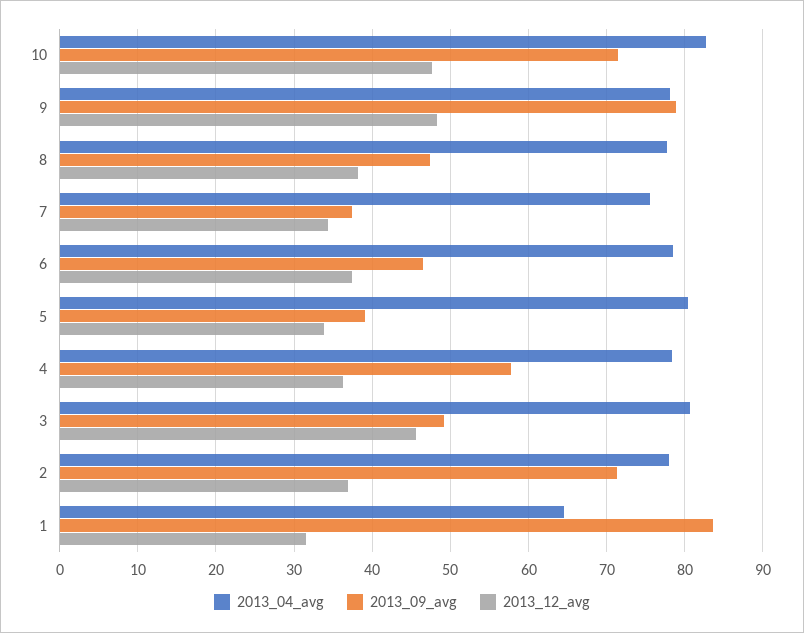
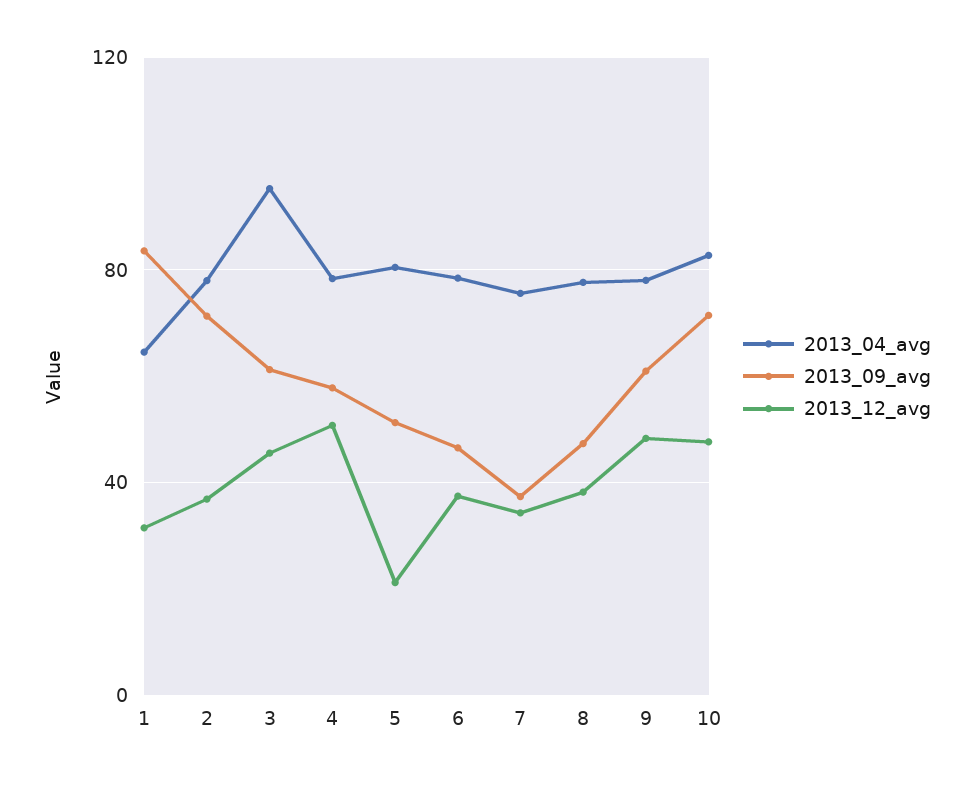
2013_09_avg, 9: 79 -> 60
2013_09_avg, 5: 39 -> 50
2013_12_avg, 5: 34 -> 20
2013_12_avg, 4: 36 -> 50
2013_04_avg, 3: 81 -> 95
2013_09_avg, 3: 49 -> 60

